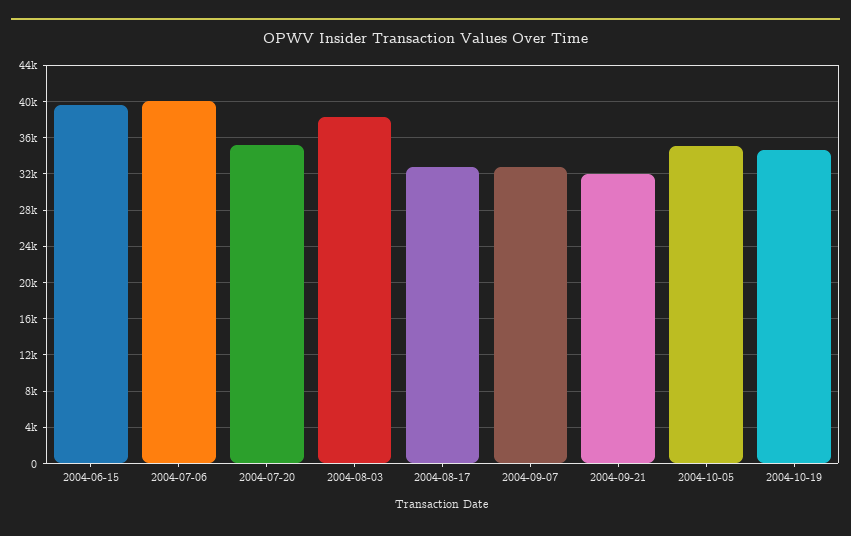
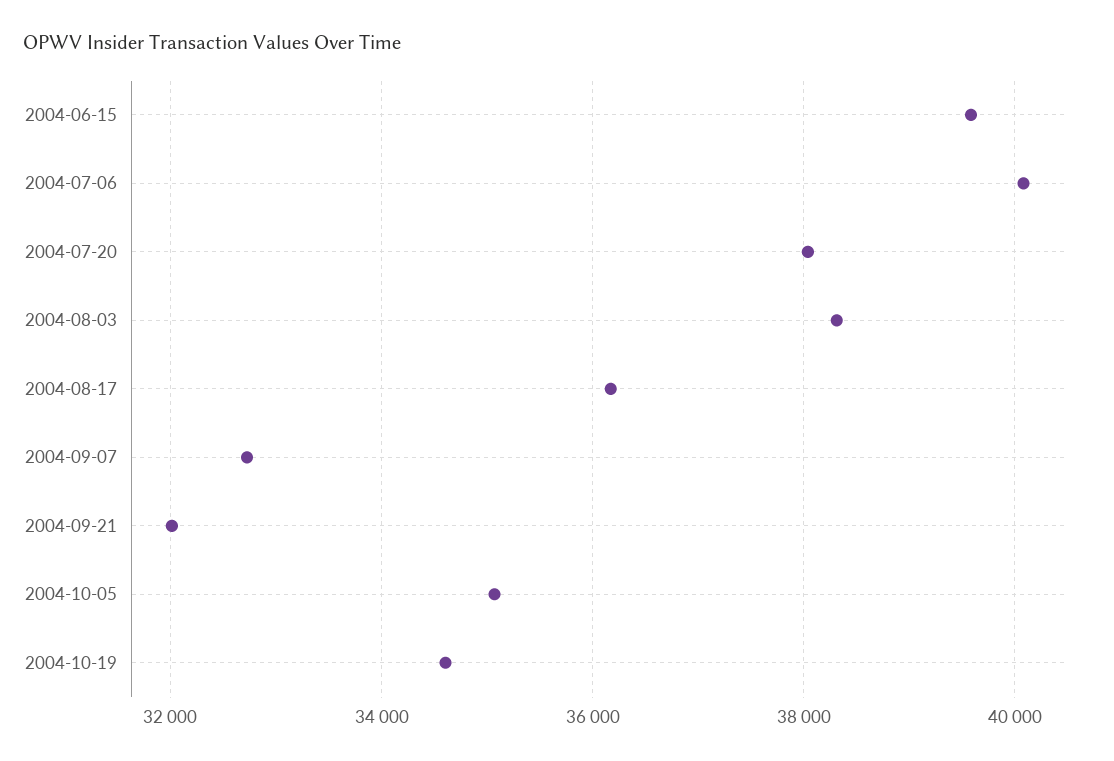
2004-07-20: 35000 -> 38000
2004-08-17: 33000 -> 36200

